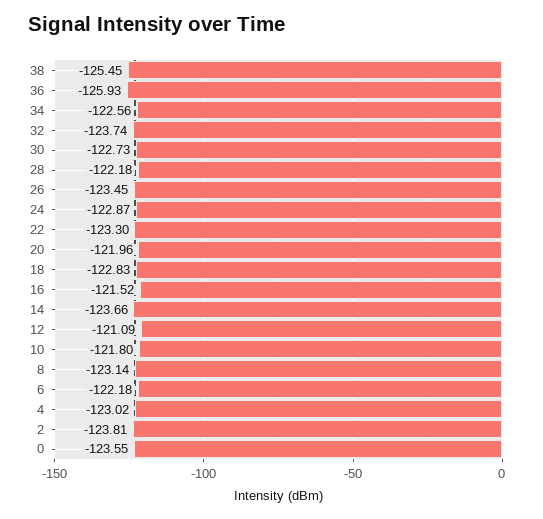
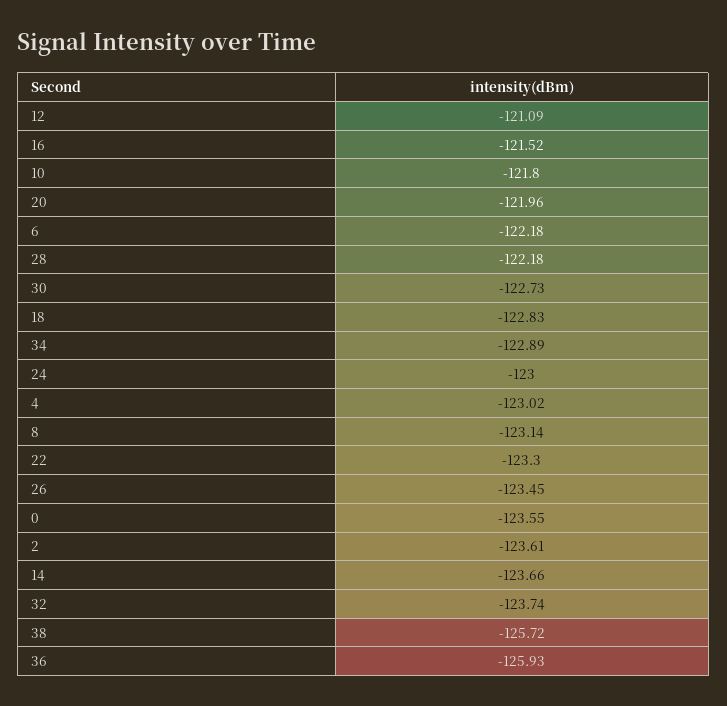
38: -125.45 -> -125.72
34: -122.56 -> -122.89
24: -122.87 -> -123
2: -123.81 -> -123.61

